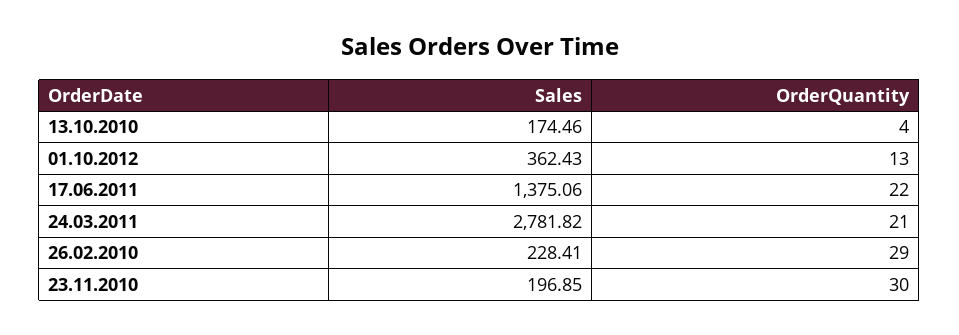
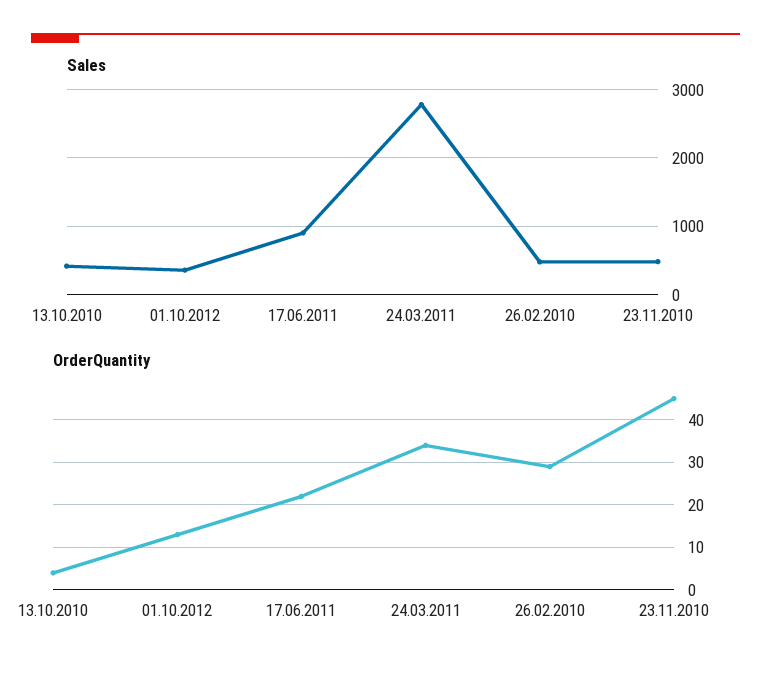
Sales, 13.10.2010: 174.46 -> 400
Sales, 17.06.2011: 1375.06 -> 900
OrderQuantity, 24.03.2011: 21 -> 35
Sales, 26.02.2010: 228.41 -> 500
Sales, 23.11.2010: 196.85 -> 500
OrderQuantity, 23.11.2010: 30 -> 45

